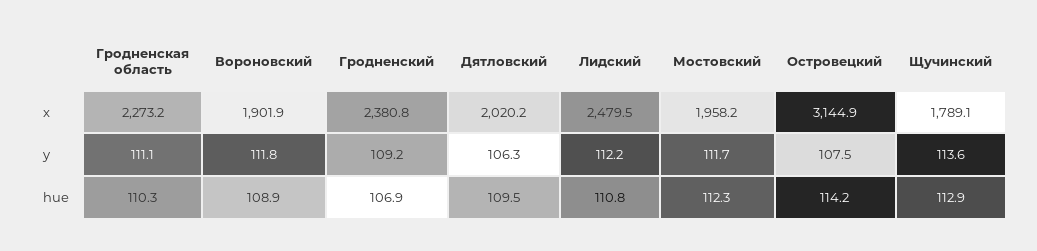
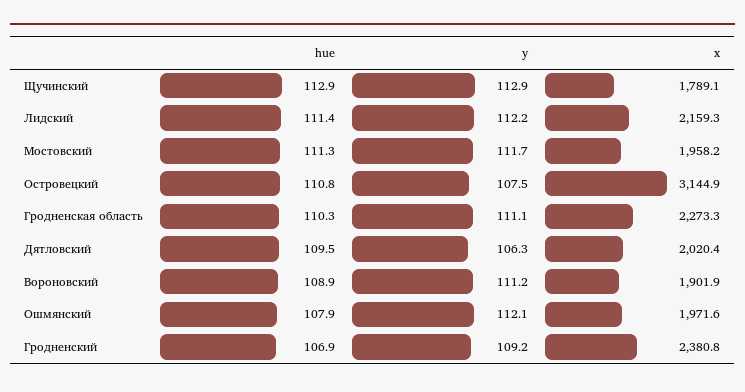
Гродненская область, x: 2273.2 -> 2273.3
Дятловский, x: 2020.2 -> 2020.4
Лидский, x: 2479.5 -> 2159.3
Вороновский, y: 111.8 -> 111.2
Щучинский, y: 113.6 -> 112.9
Лидский, hue: 110.8 -> 111.4
Мостовский, hue: 112.3 -> 111.3
Островецкий, hue: 114.2 -> 110.8
Ошмянский, hue: none -> 107.9
Ошмянский, y: none -> 112.1
Ошмянский, x: none -> 1971.6

